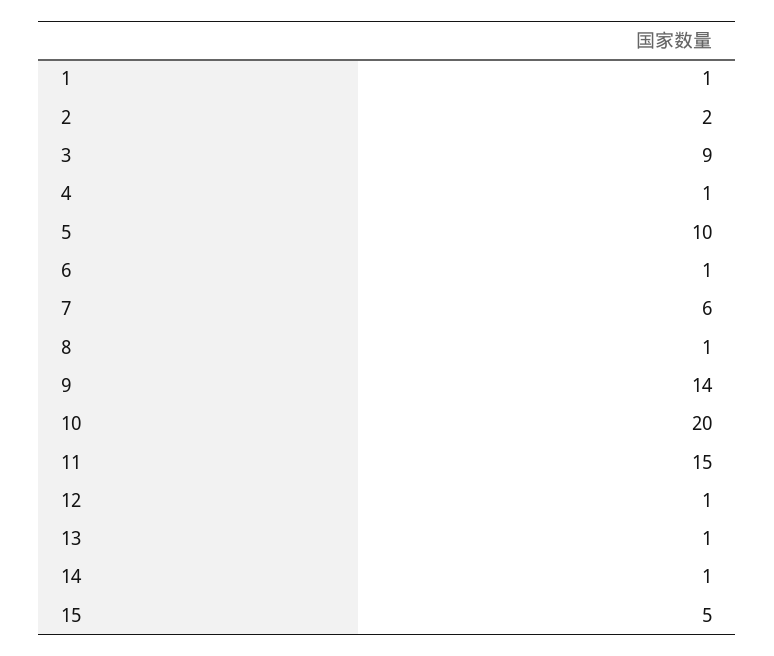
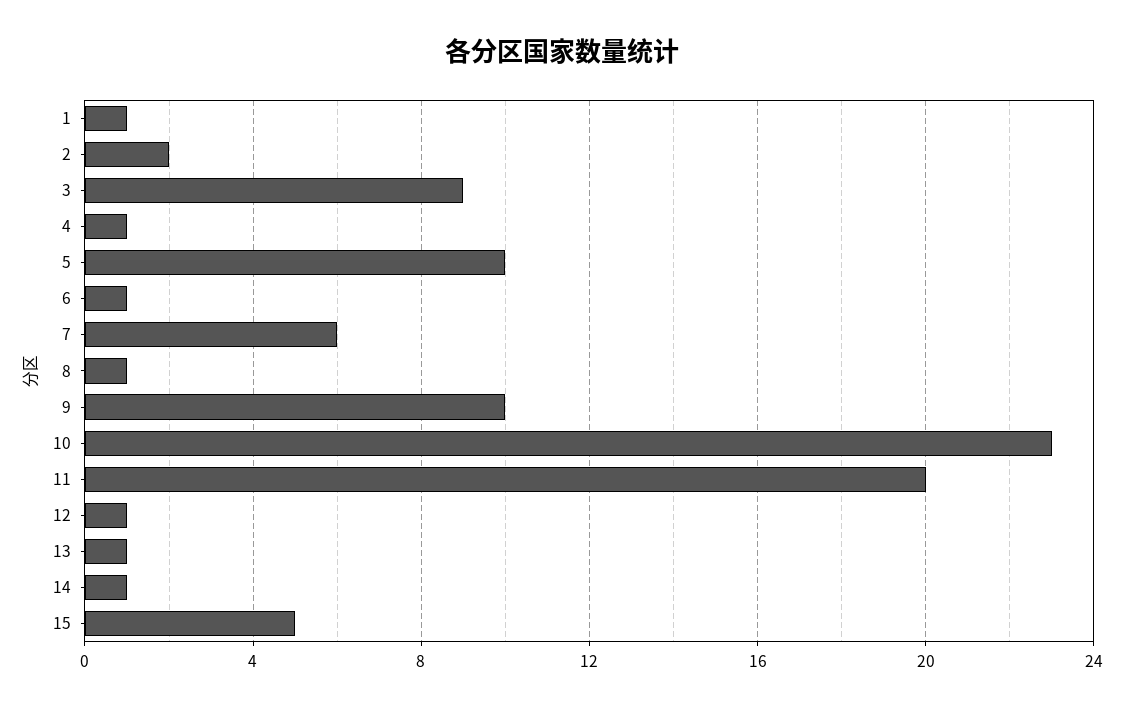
9: 14 -> 10
10: 20 -> 23
11: 15 -> 20

